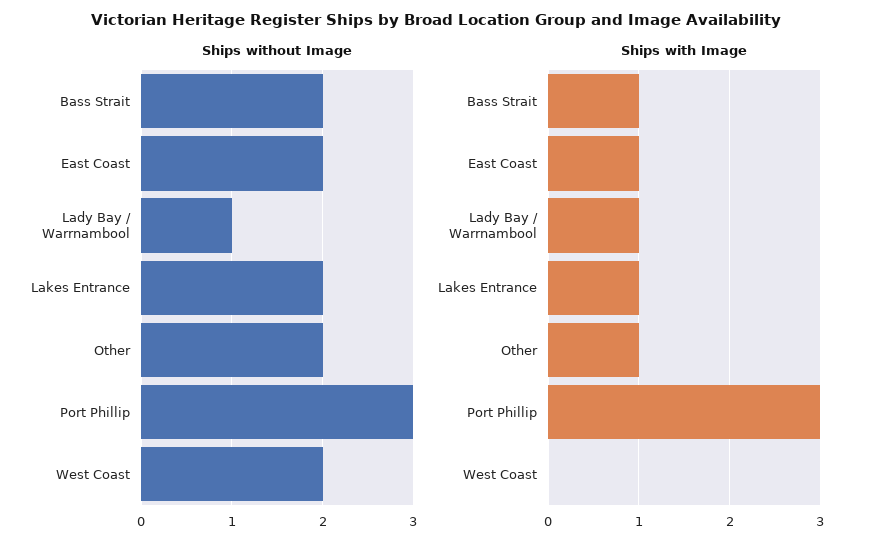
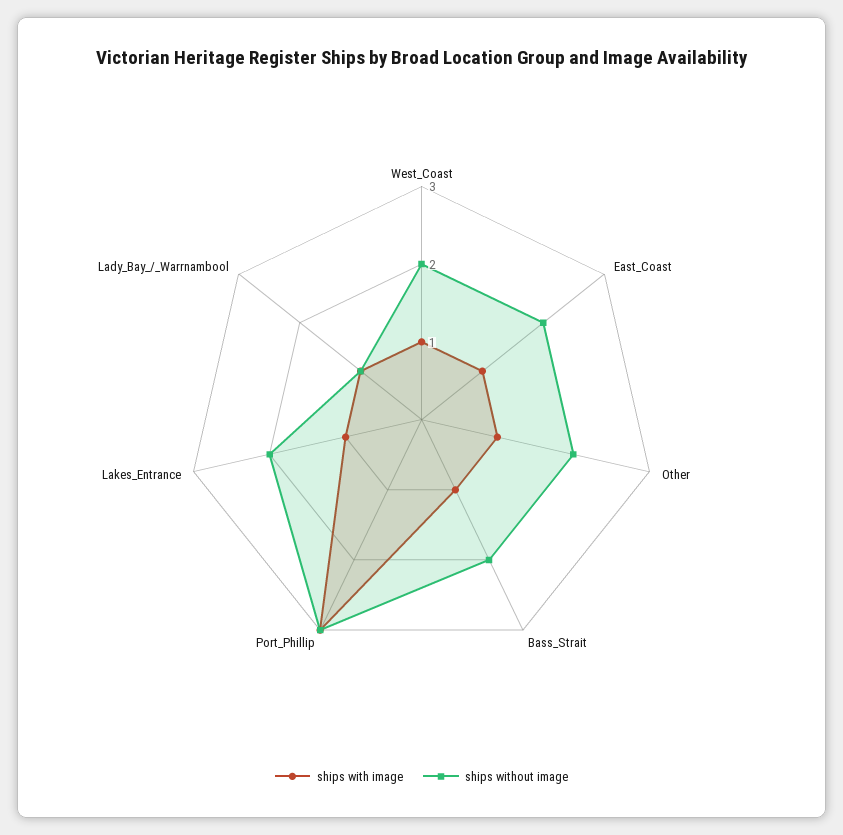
Ships with Image, West Coast: 0 -> 1

